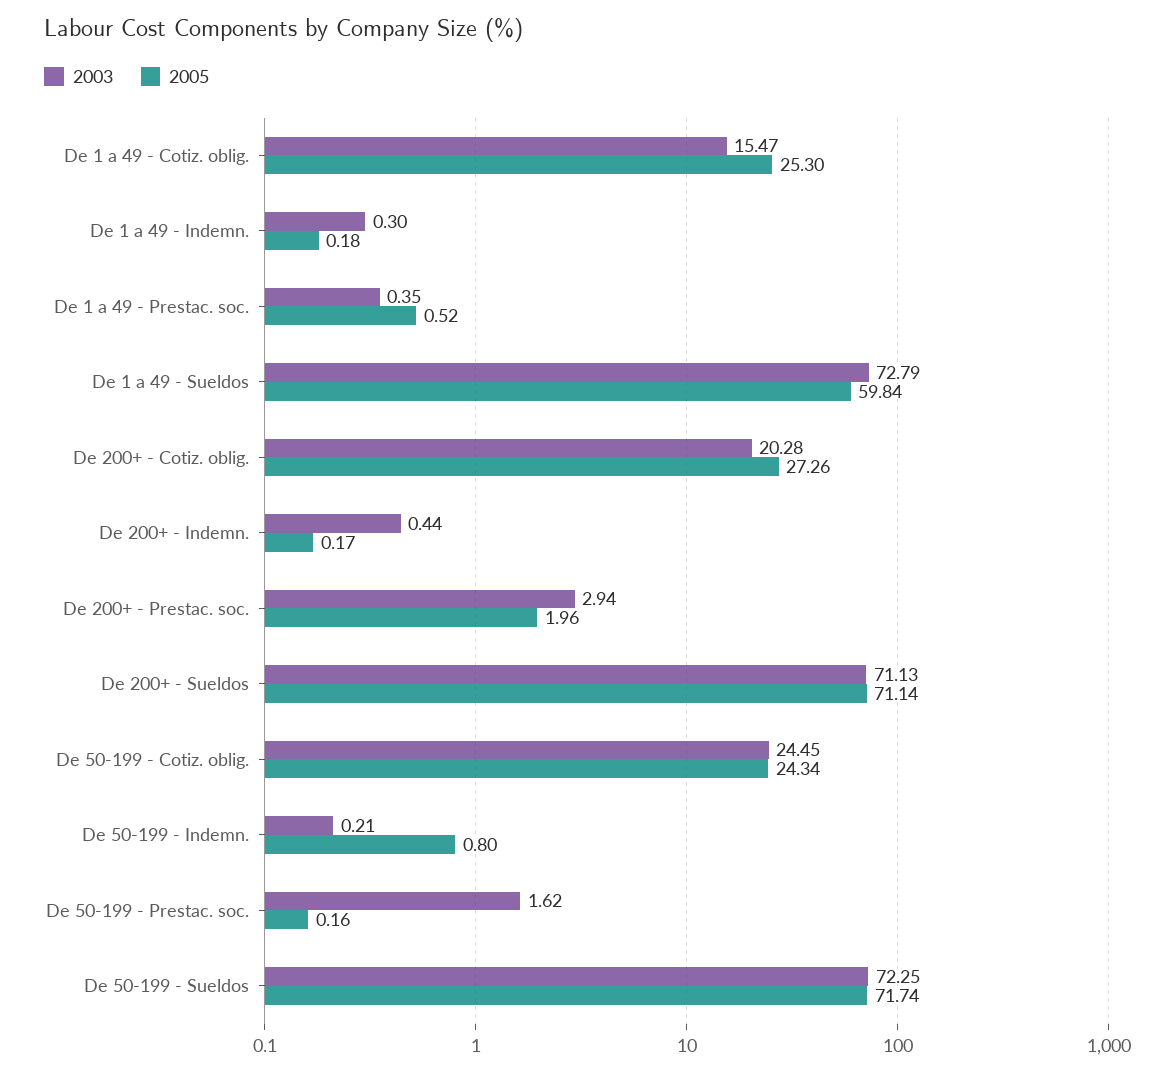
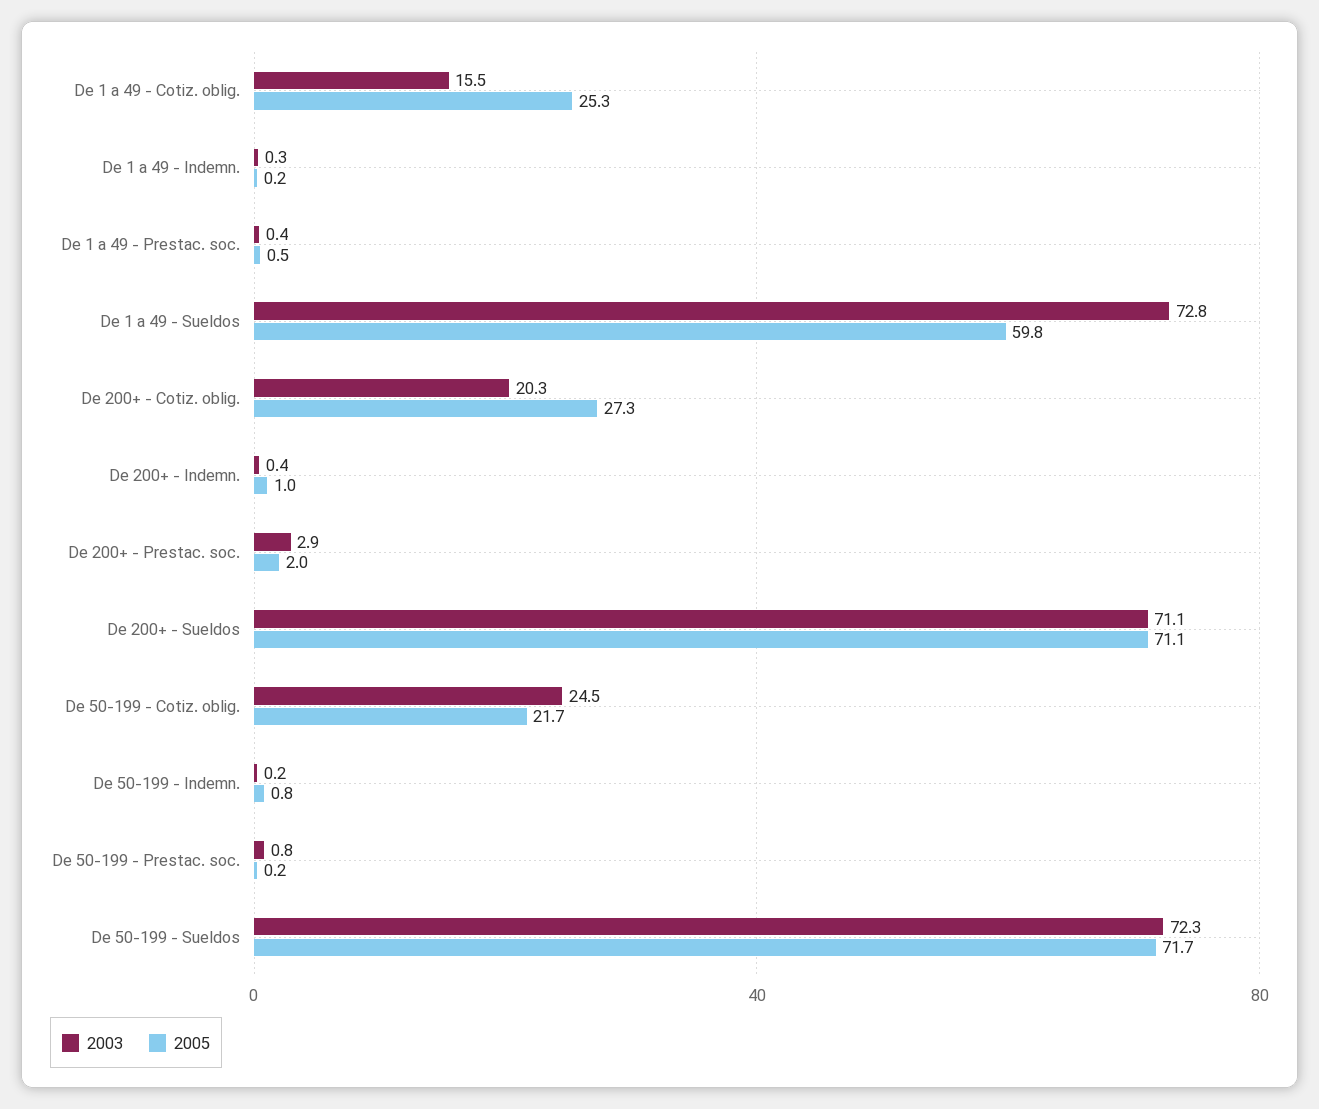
2005, De 200+ - Indemn.: 0.17 -> 1
2005, De 50-199 - Cotiz. oblig.: 24.34 -> 21.7
2003, De 50-199 - Prestac. soc.: 1.62 -> 0.8

